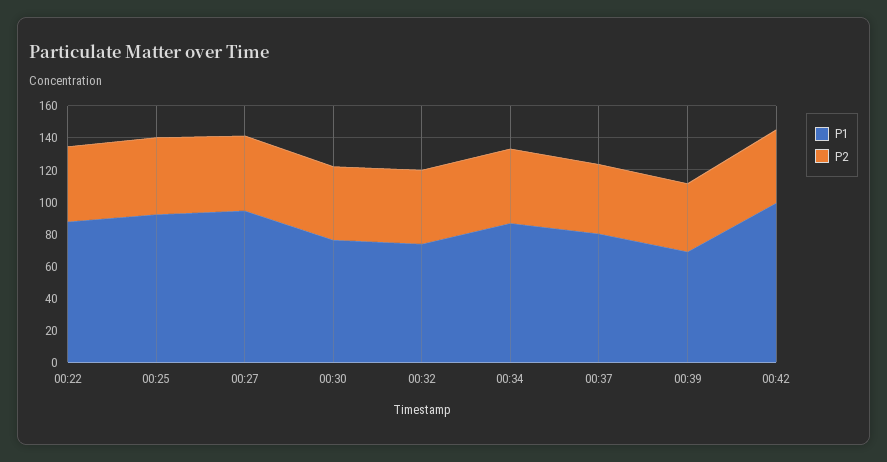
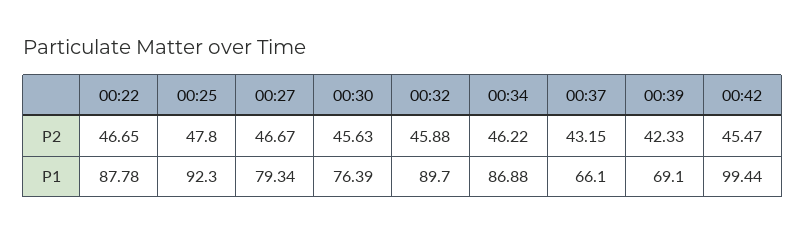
P1, 00:27: 95 -> 79.34
P1, 00:32: 75 -> 89.7
P1, 00:37: 80 -> 66.1

